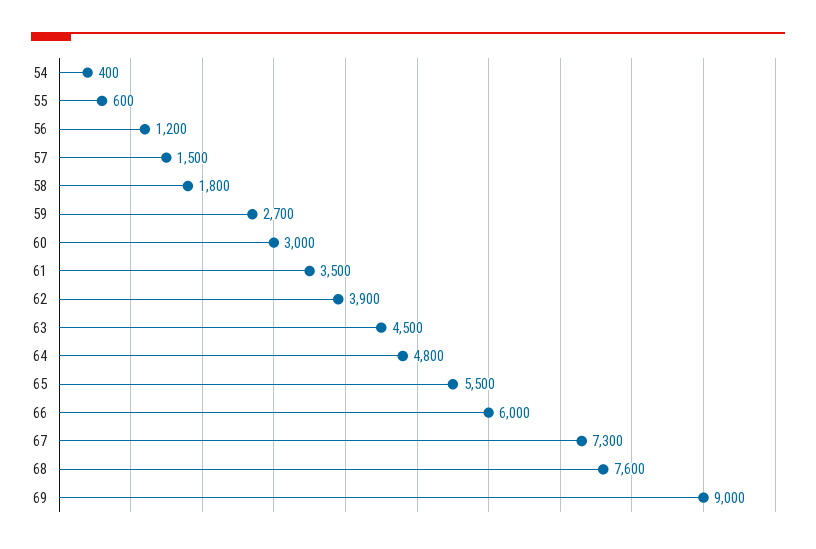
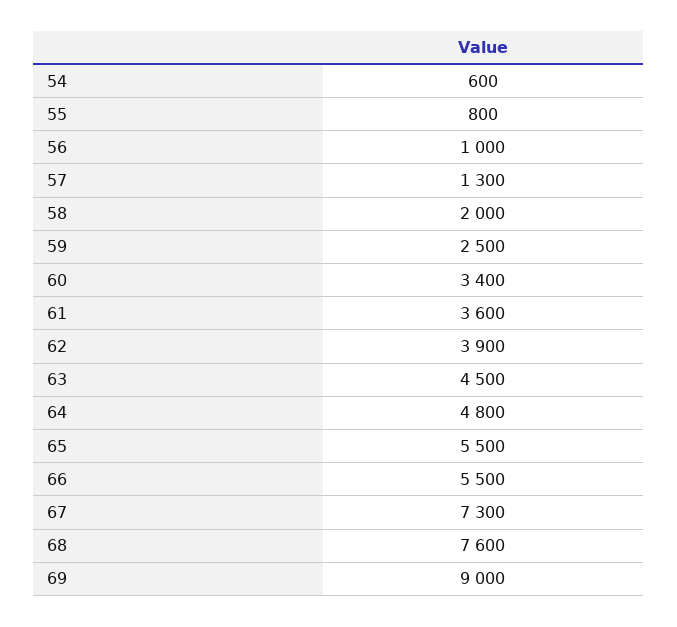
54: 400 -> 600
55: 600 -> 800
56: 1200 -> 1000
57: 1500 -> 1300
58: 1800 -> 2000
59: 2700 -> 2500
60: 3000 -> 3400
61: 3500 -> 3600
66: 6000 -> 5500

